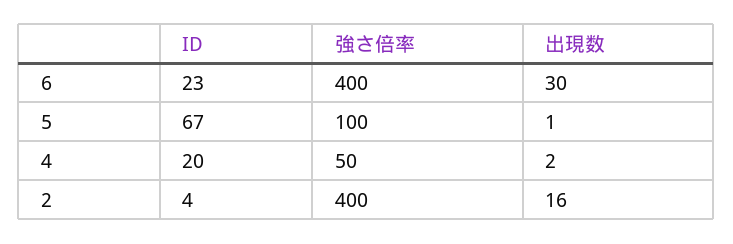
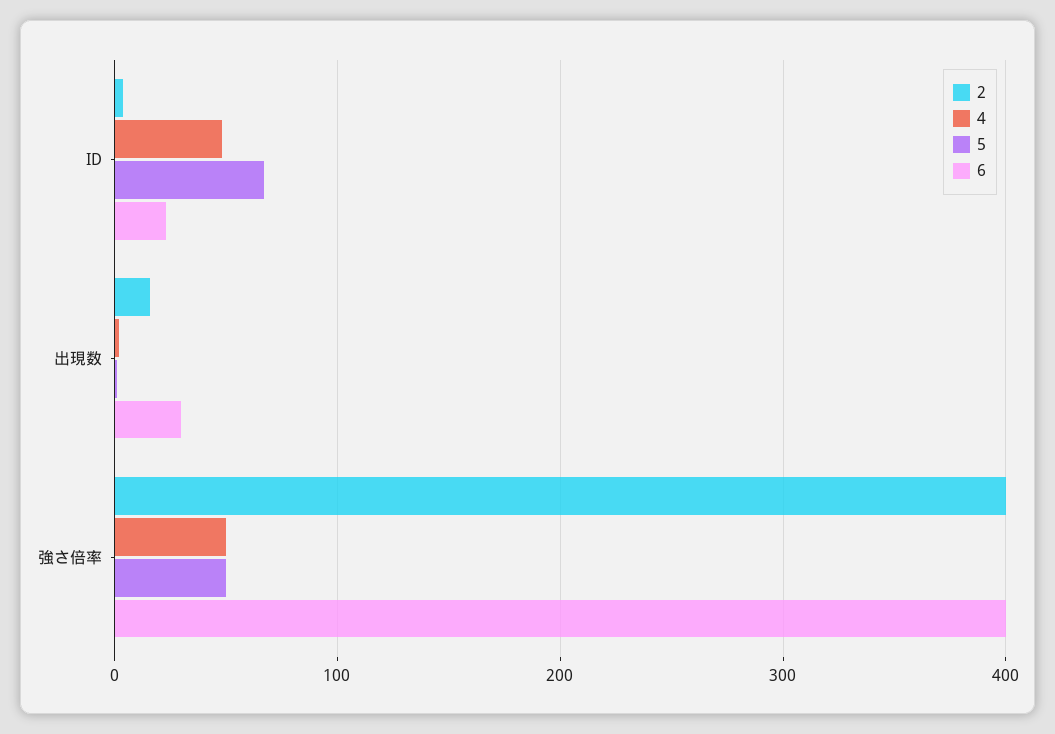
5, 強さ倍率: 100 -> 50
4, ID: 20 -> 50

